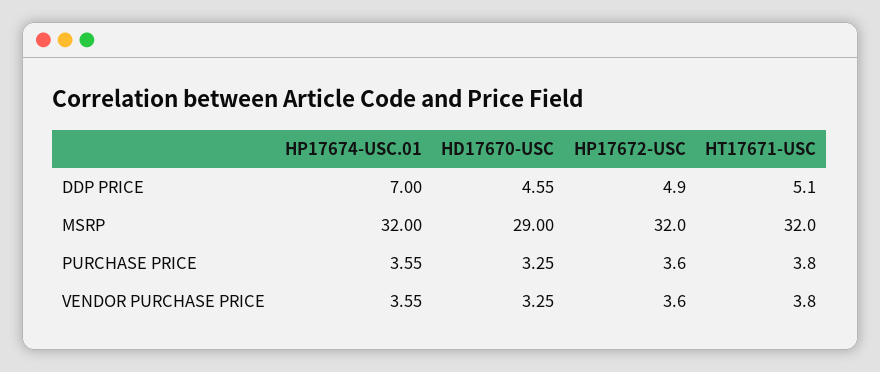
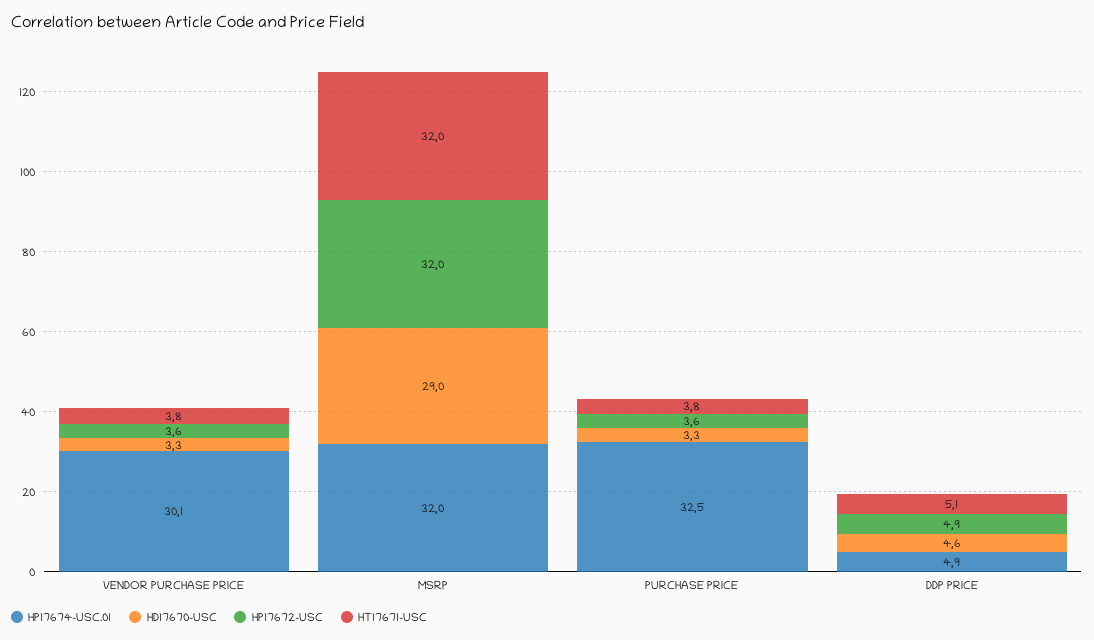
HP17674-USC.01, DDP PRICE: 7 -> 4.9
HP17674-USC.01, PURCHASE PRICE: 3.55 -> 32.5
HP17674-USC.01, VENDOR PURCHASE PRICE: 3.55 -> 30.1

